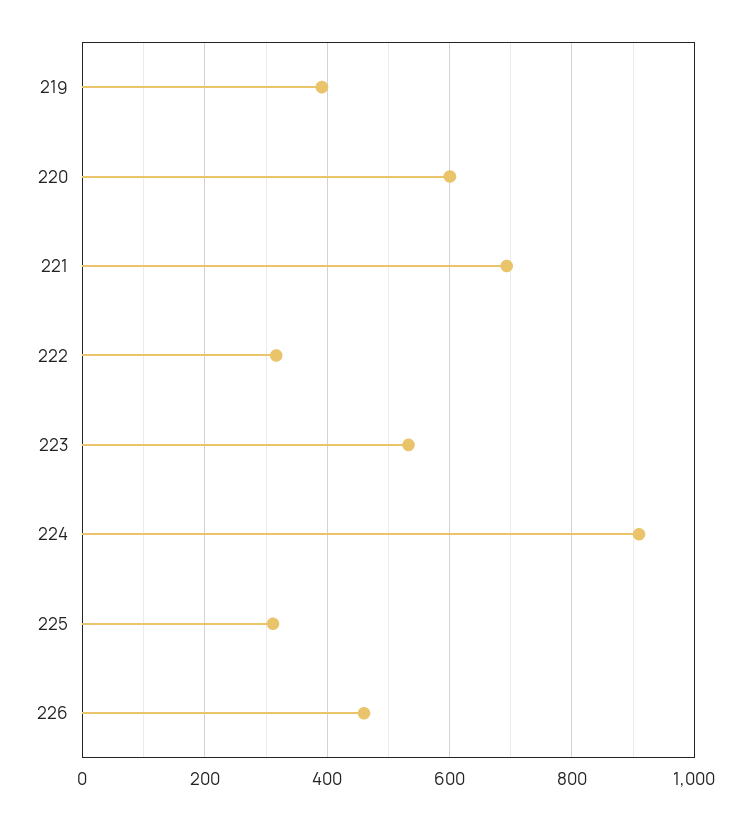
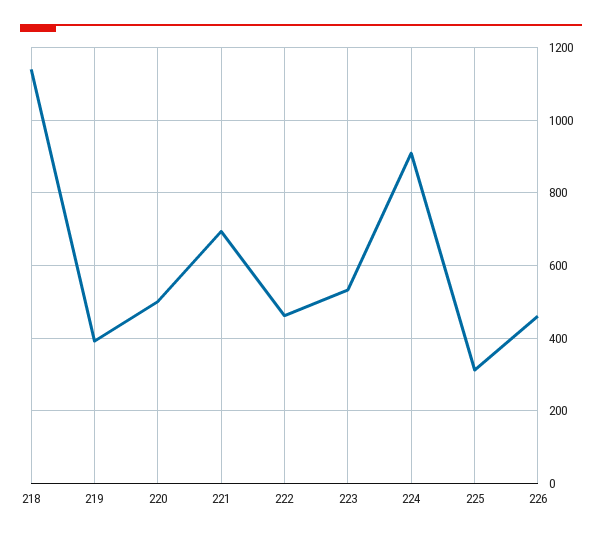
220: 600 -> 500
222: 320 -> 460
218: none -> 1140

